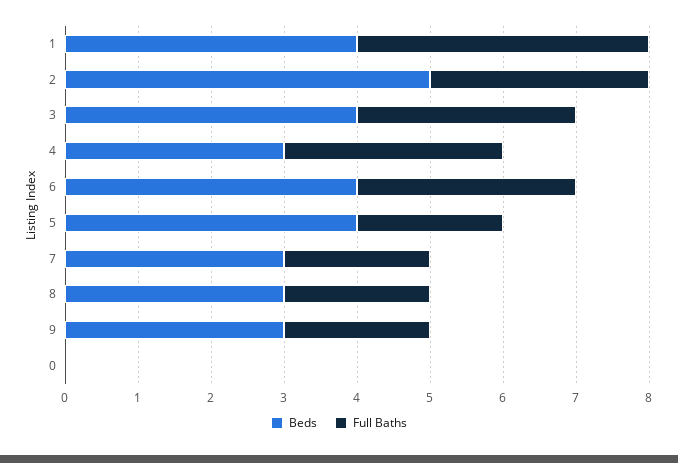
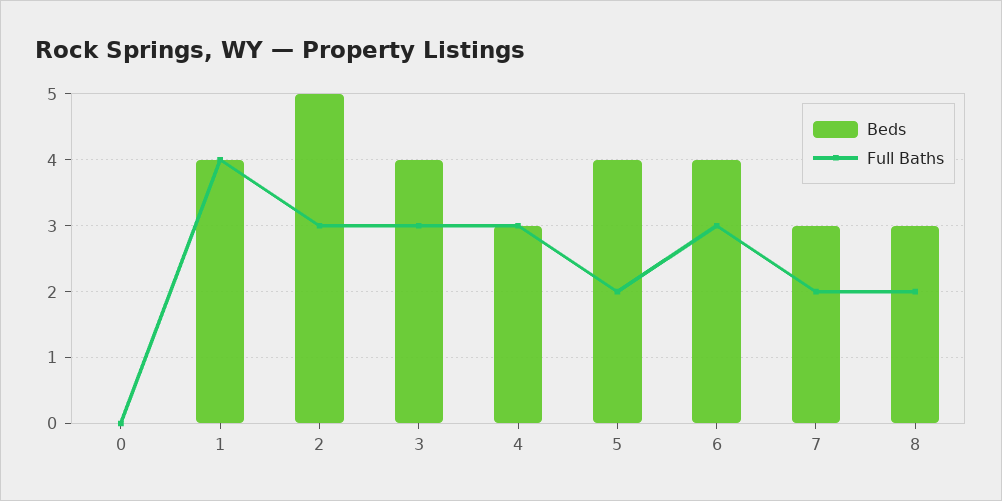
Beds, 9: 3 -> none
Full Baths, 9: 2 -> none

